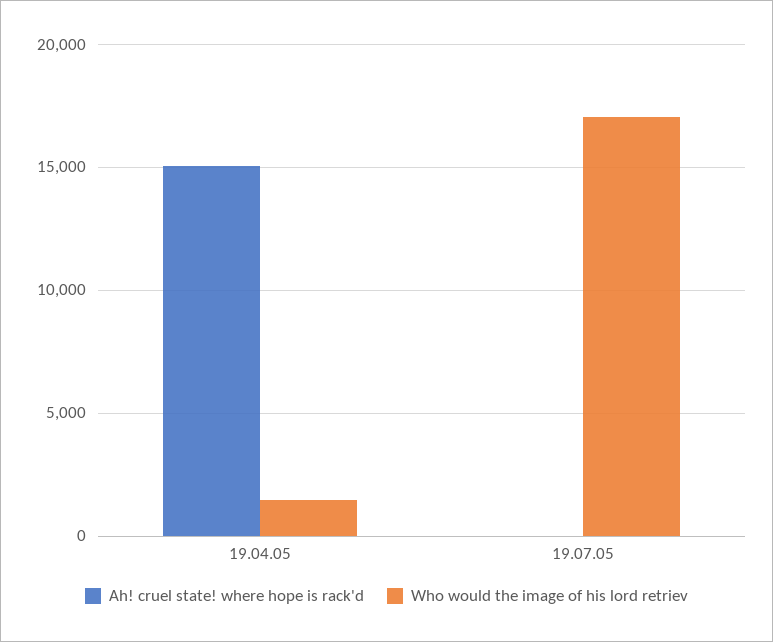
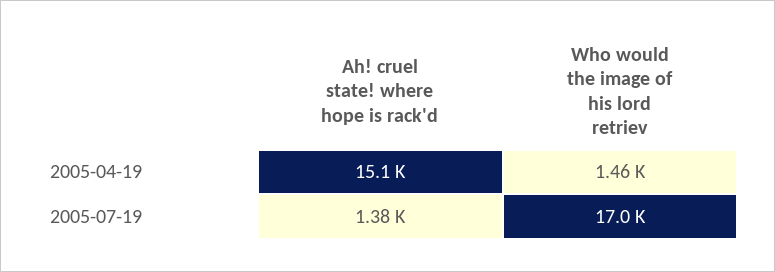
Ah! cruel state! where hope is rack'd, 19.07.05: 0 -> 1380

